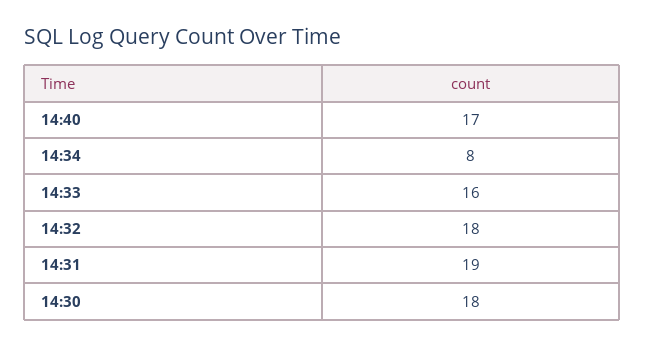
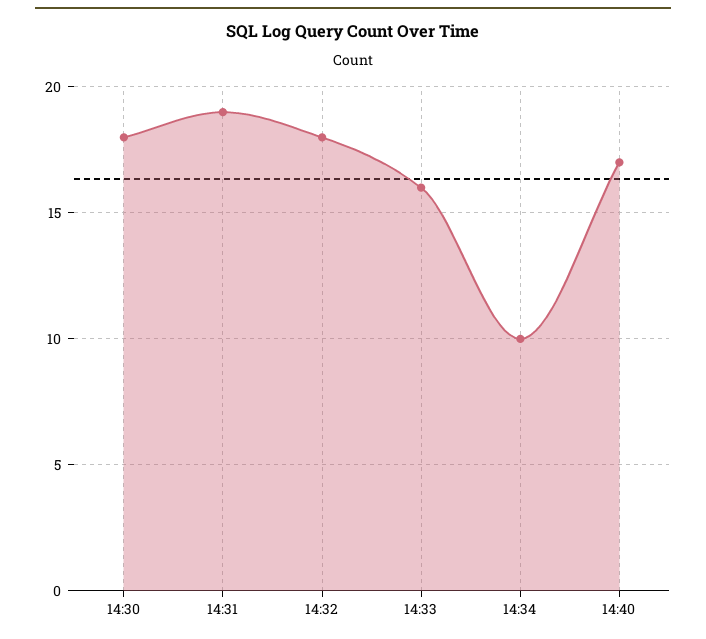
14:34: 8 -> 10

